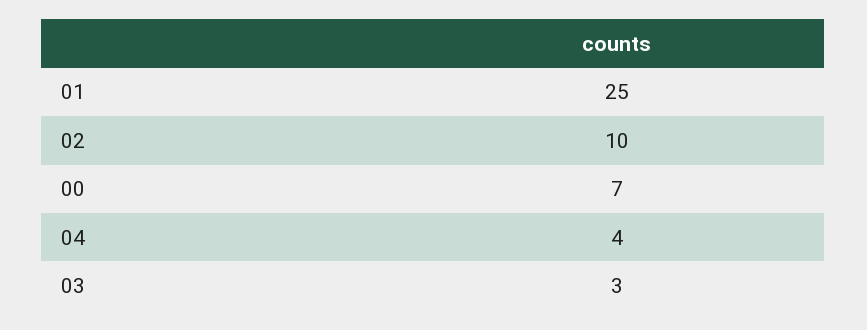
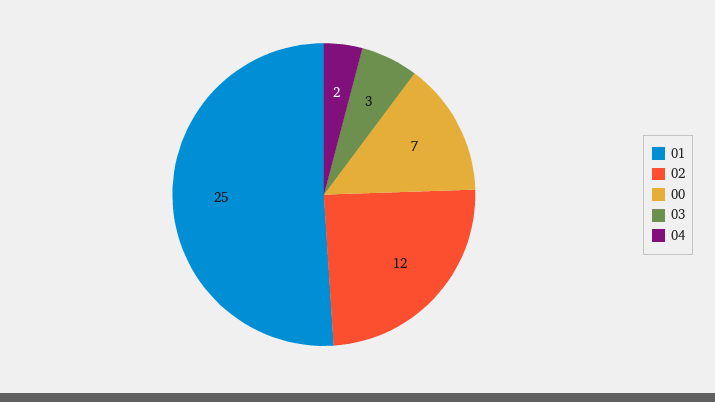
02: 10 -> 12
04: 4 -> 2

